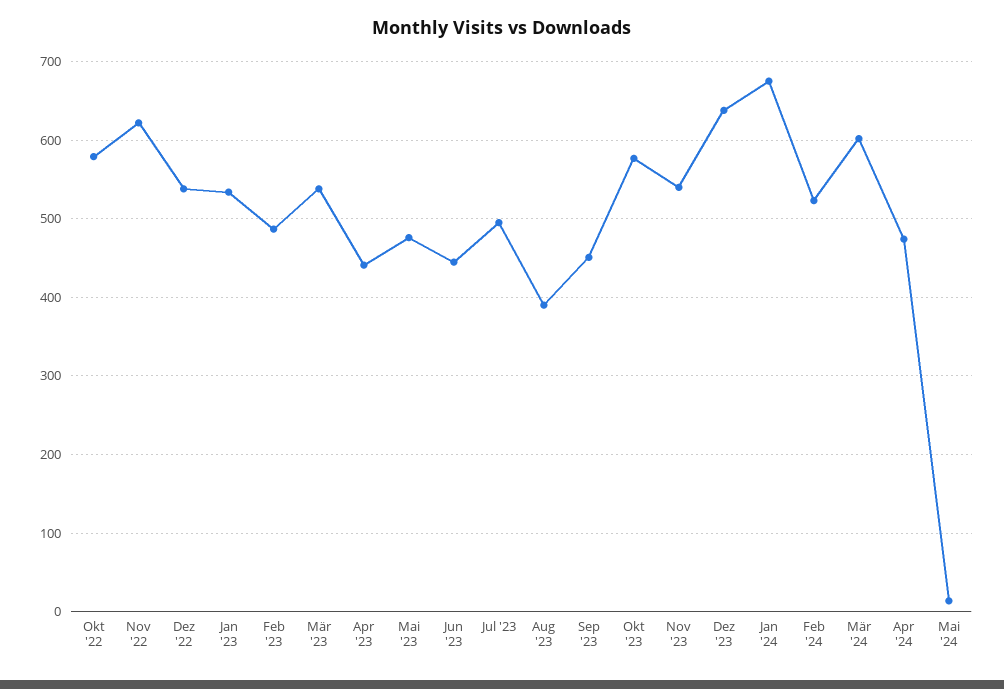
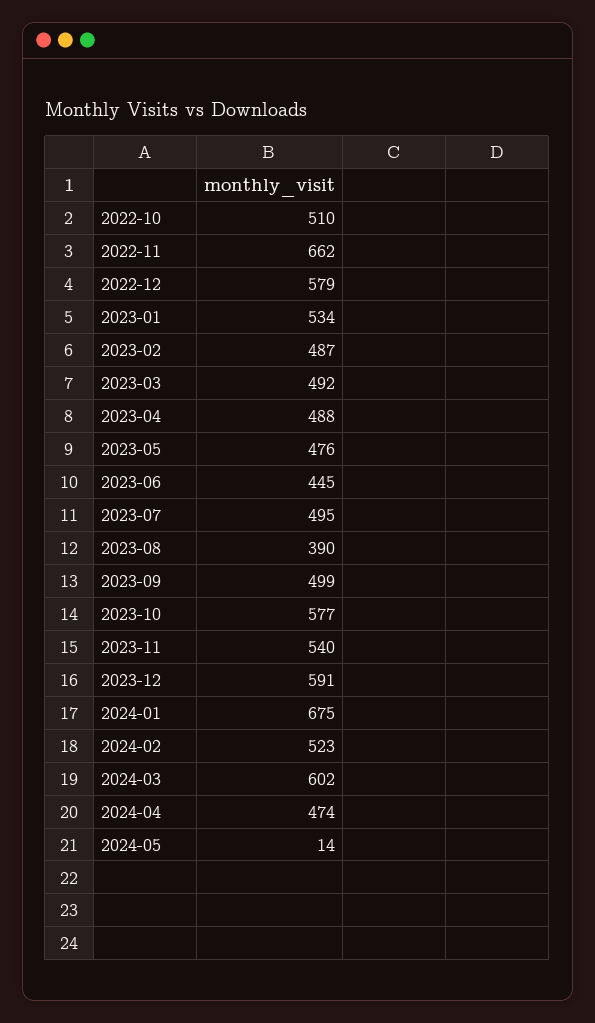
Okt '22: 580 -> 510
Nov '22: 620 -> 662
Dez '22: 540 -> 579
Mär '23: 540 -> 492
Apr '23: 440 -> 488
Sep '23: 450 -> 499
Dez '23: 640 -> 591

